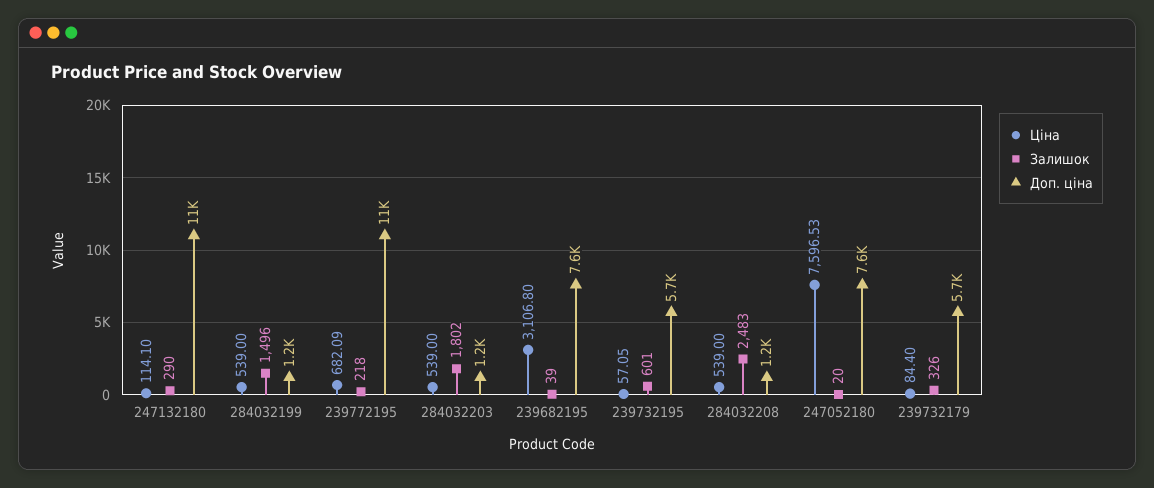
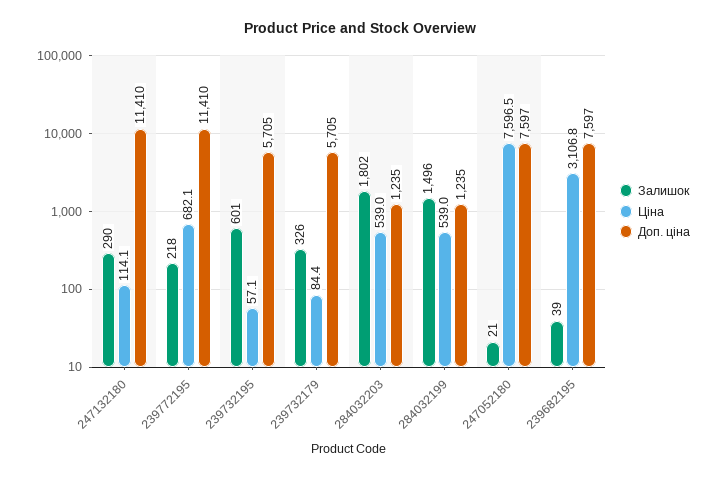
Ціна, 284032208: 539 -> none
Залишок, 284032208: 2483 -> none
Доп. ціна, 284032208: 1200 -> none
Залишок, 247052180: 20 -> 21

